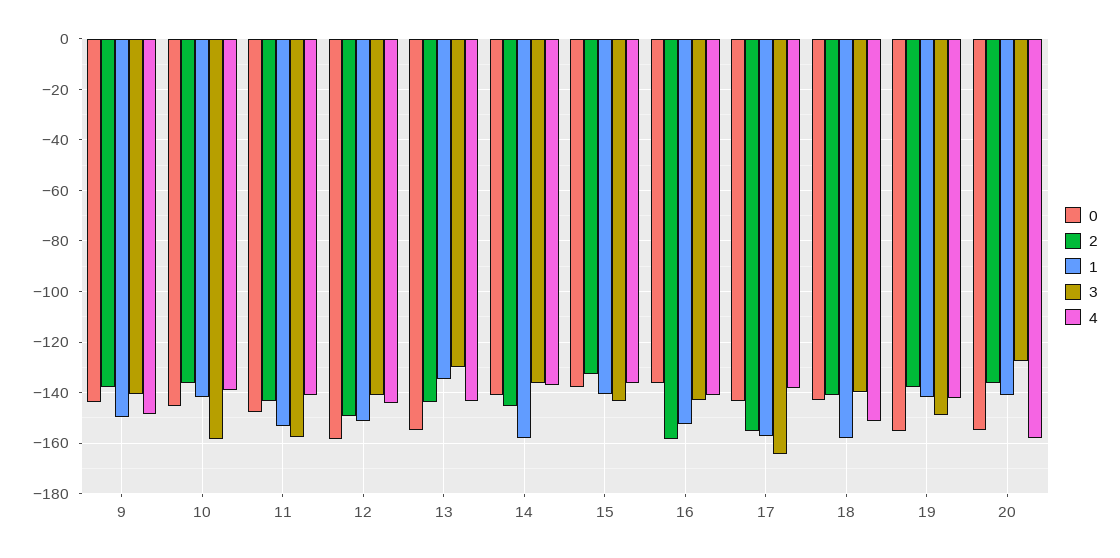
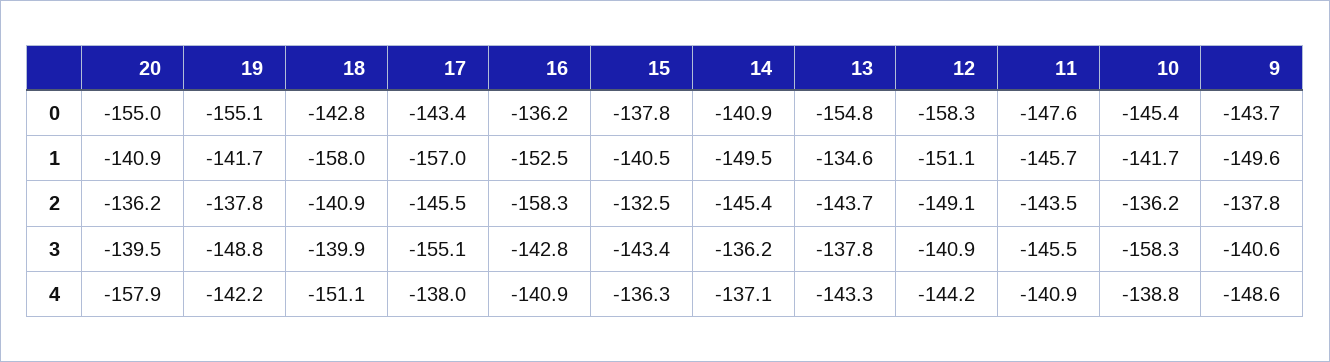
1, 11: -152.5 -> -145.7
3, 11: -157.5 -> -145.5
3, 13: -130 -> -137.8
1, 14: -157.5 -> -149.5
2, 17: -155 -> -145.5
3, 17: -165 -> -155.1
3, 20: -127.5 -> -139.5

